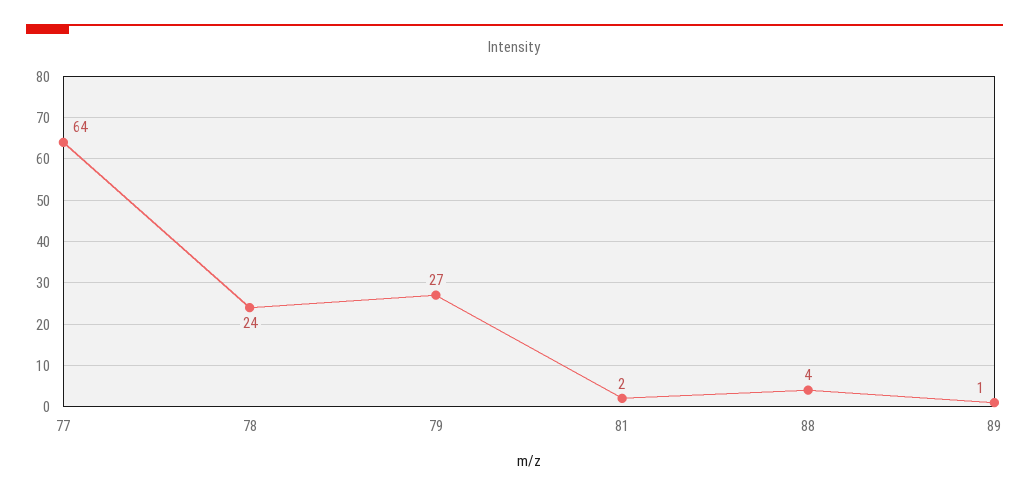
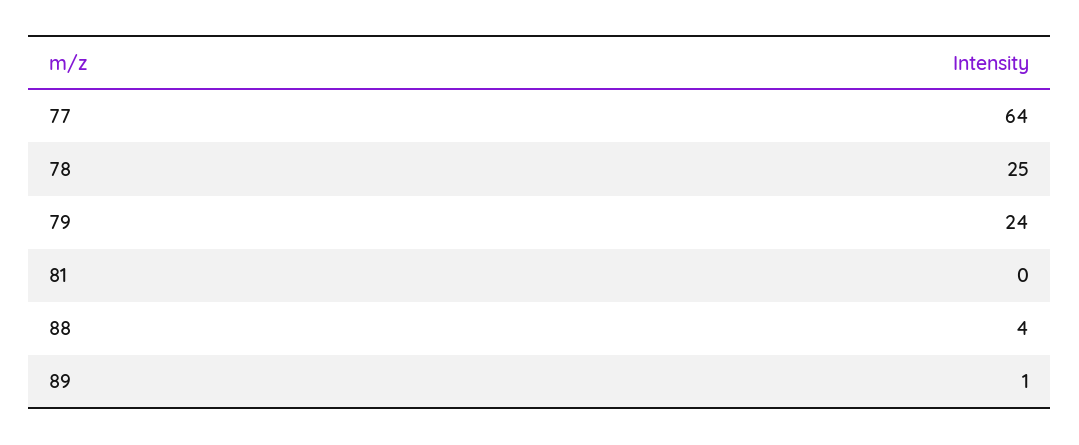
78: 24 -> 25
79: 27 -> 24
81: 2 -> 0

